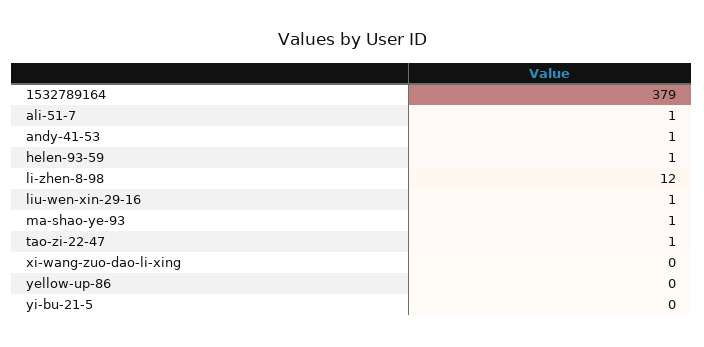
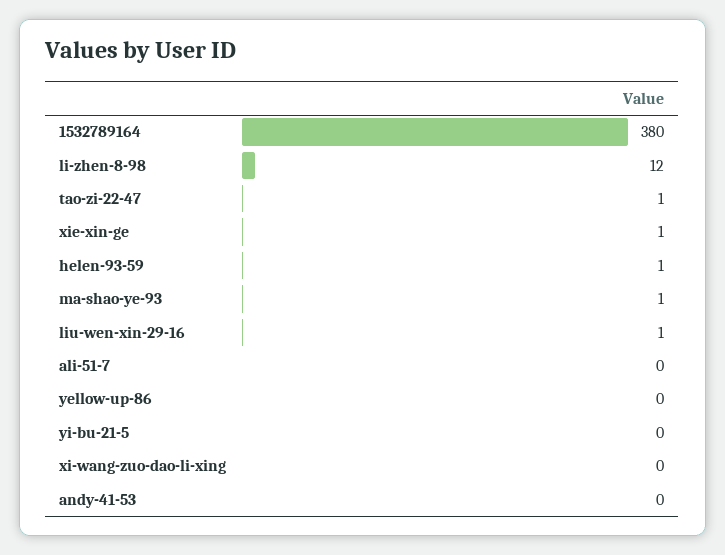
1532789164: 379 -> 380
ali-51-7: 1 -> 0
andy-41-53: 1 -> 0
xie-xin-ge: none -> 1

